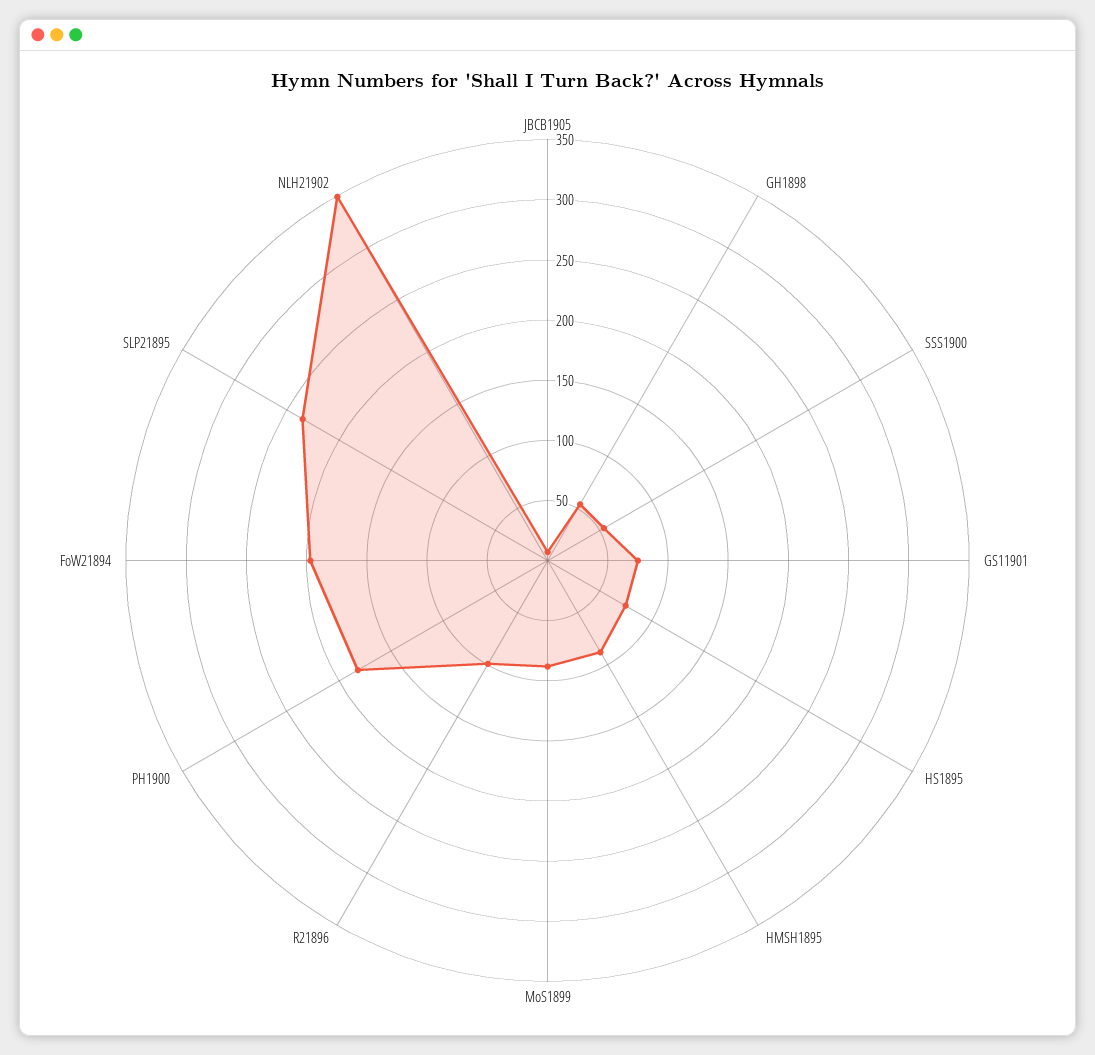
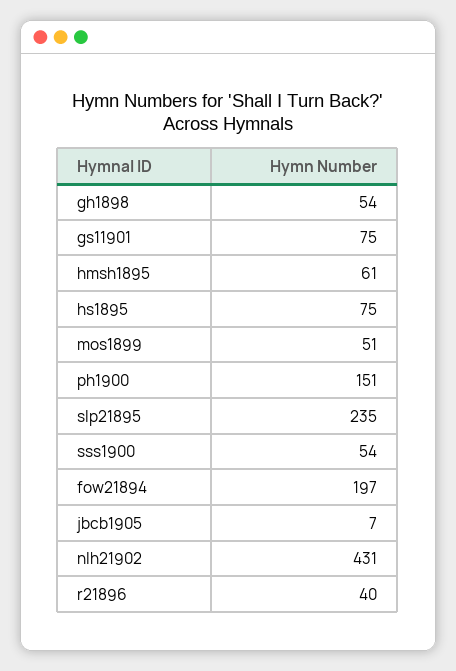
HMSH1895: 90 -> 61
MoS1899: 90 -> 51
R21896: 100 -> 40
PH1900: 180 -> 151
NLH21902: 350 -> 431

